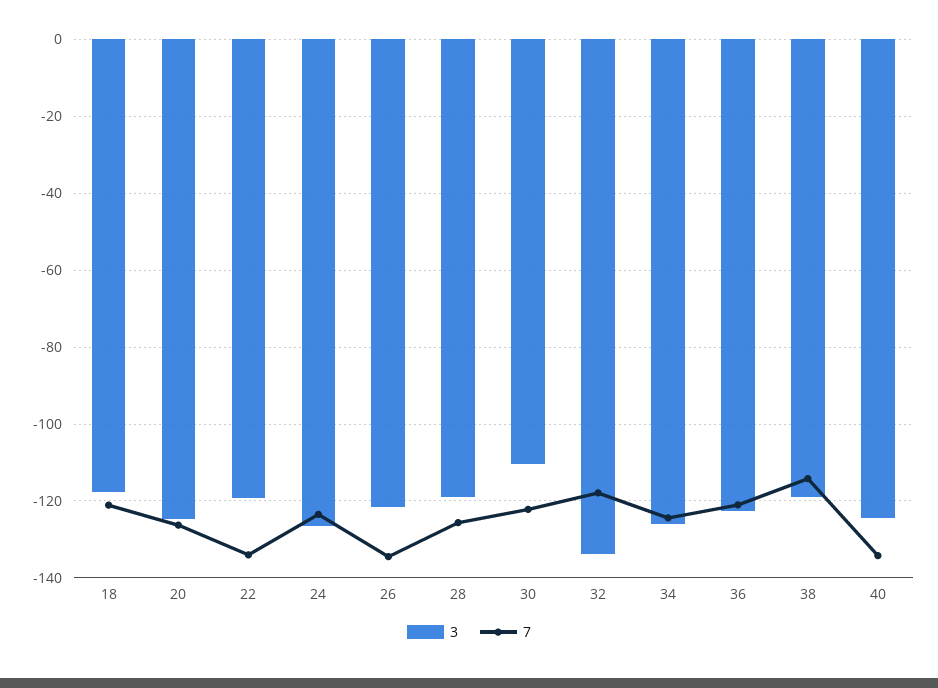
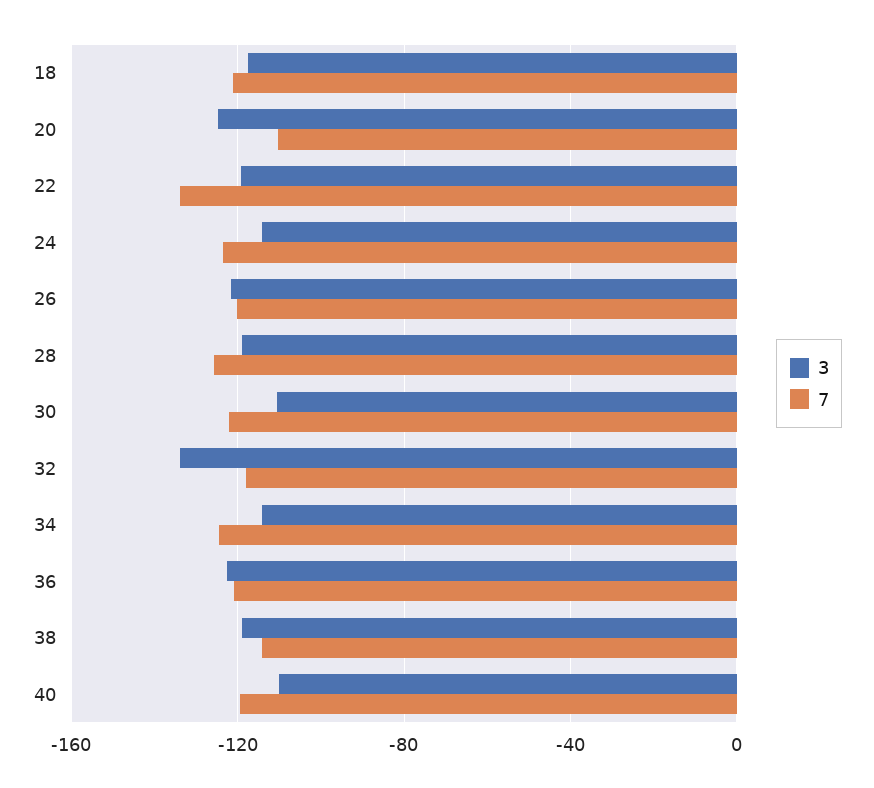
7, 20: -126 -> -110
3, 24: -126 -> -115
7, 26: -134 -> -120
3, 34: -126 -> -115
3, 40: -124 -> -110
7, 40: -134 -> -120

